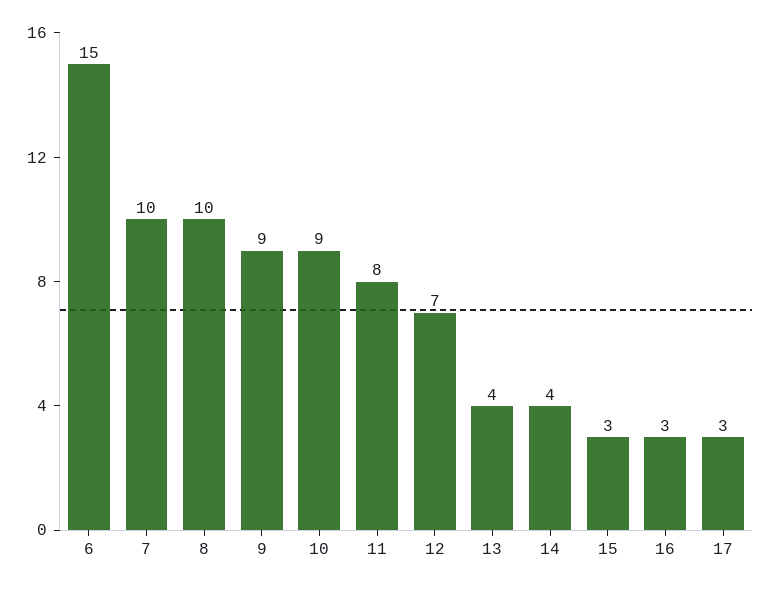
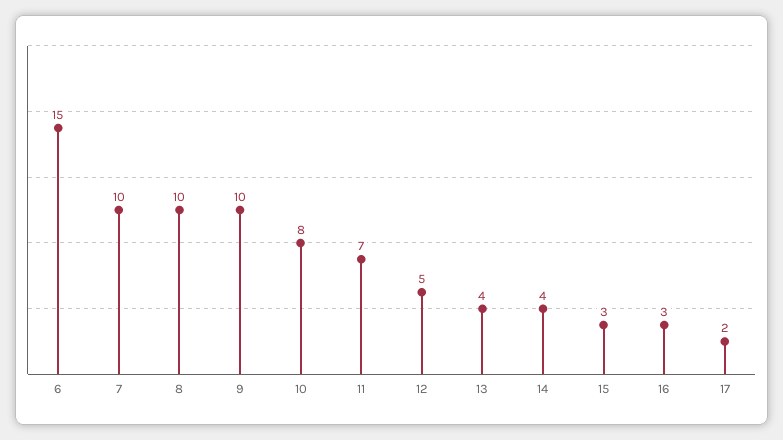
9: 9 -> 10
10: 9 -> 8
11: 8 -> 7
12: 7 -> 5
17: 3 -> 2

